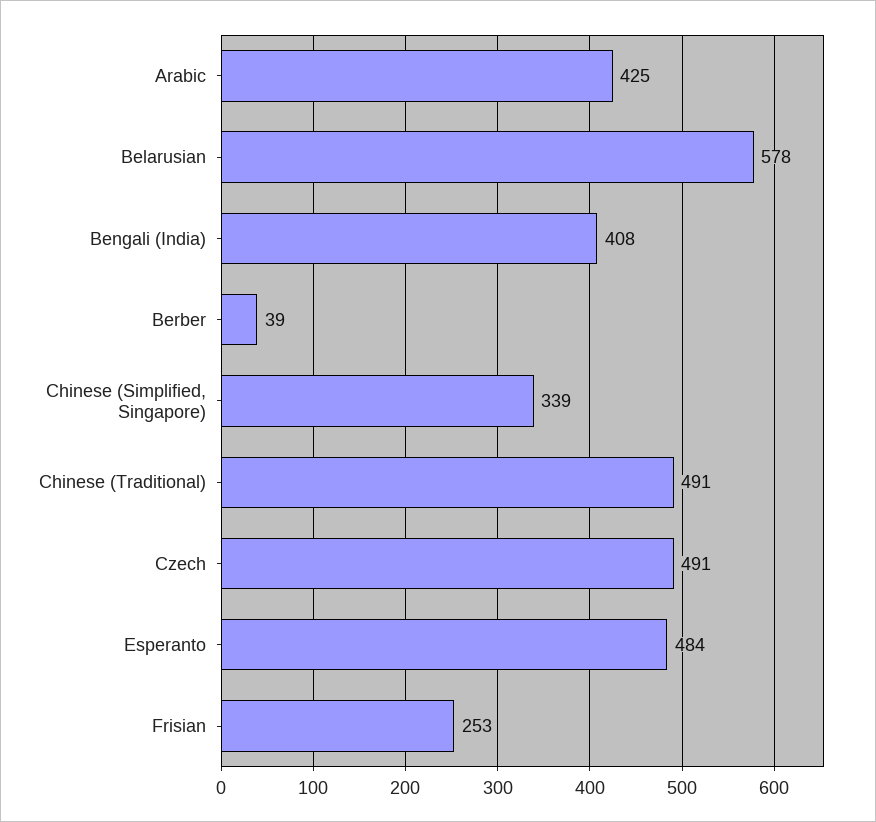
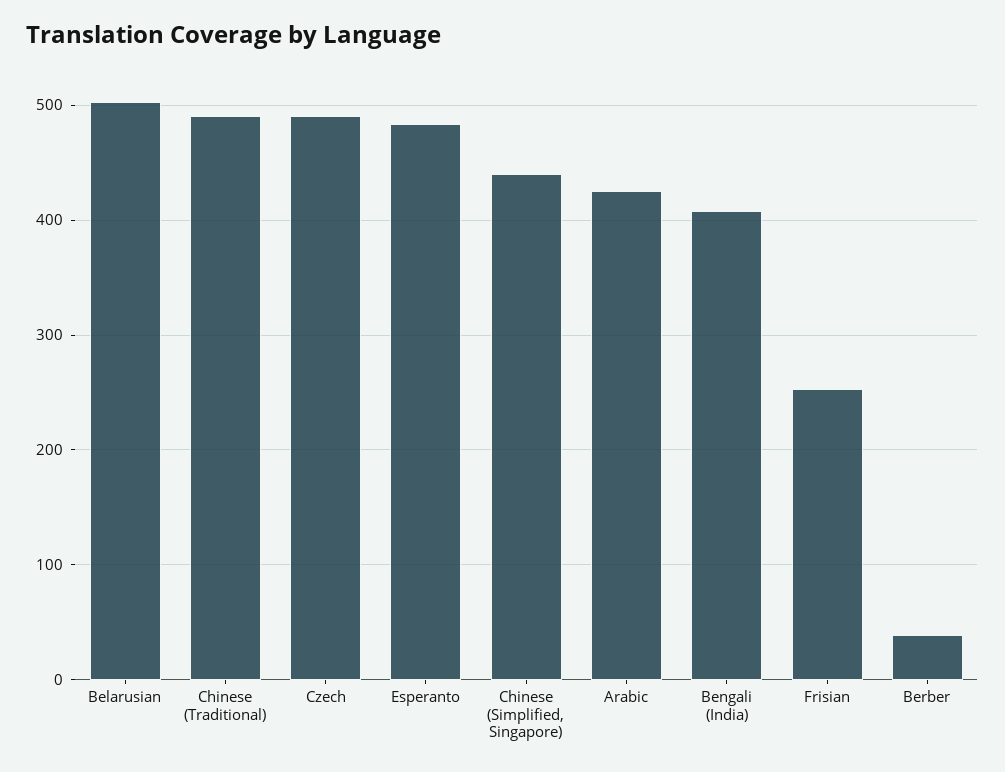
Belarusian: 578 -> 500
Chinese (Simplified, Singapore): 339 -> 440

